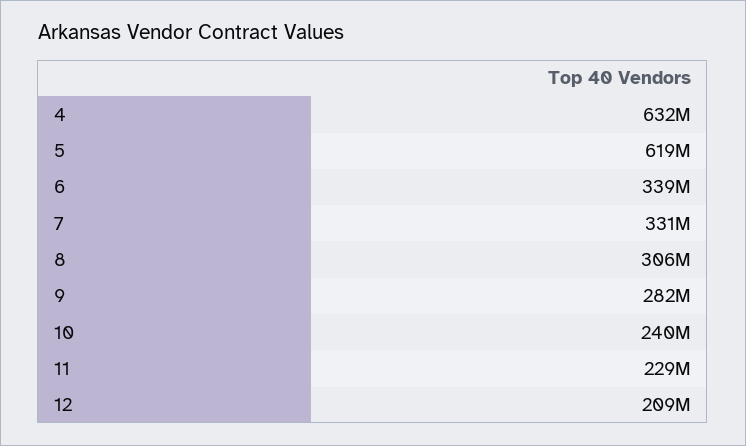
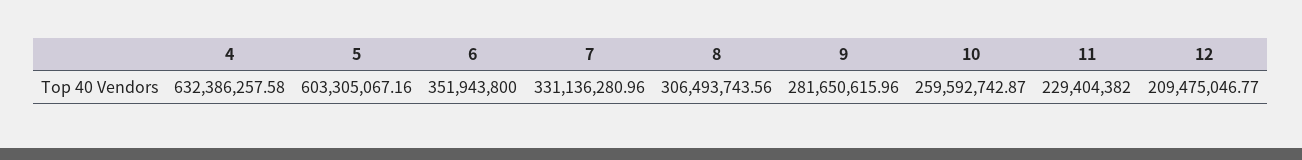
5: 619000000 -> 603305067.16
6: 339000000 -> 351943800
10: 240000000 -> 259592742.87

